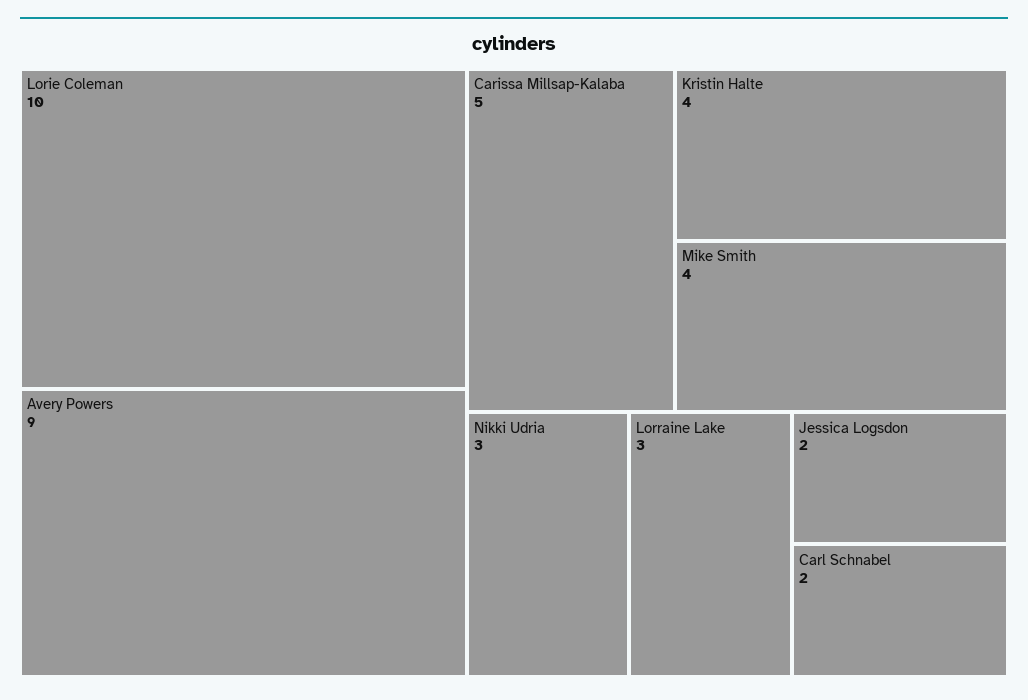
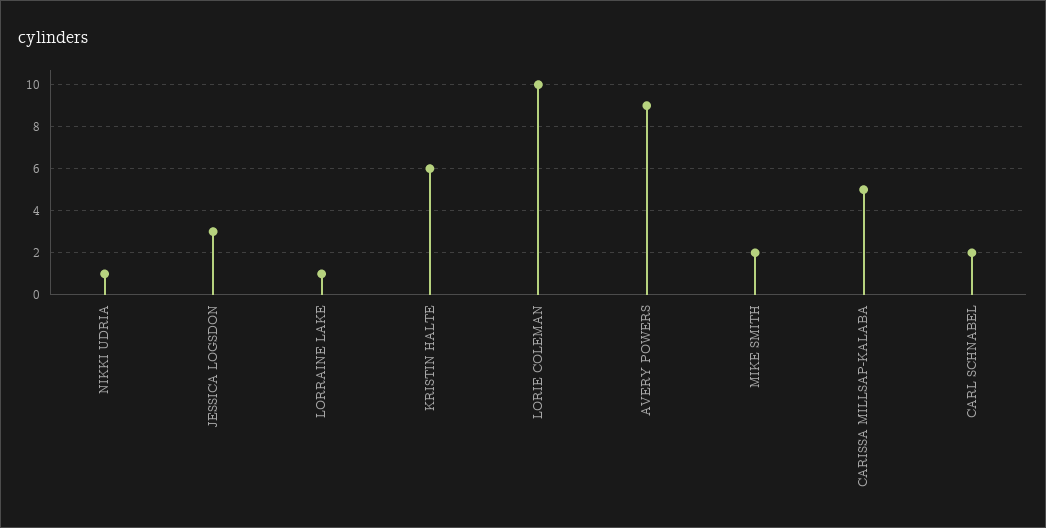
Kristin Halte: 4 -> 6
Mike Smith: 4 -> 2
Nikki Udria: 3 -> 1
Lorraine Lake: 3 -> 1
Jessica Logsdon: 2 -> 3

